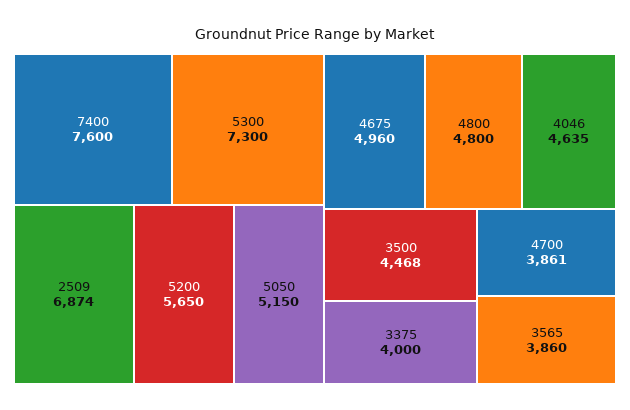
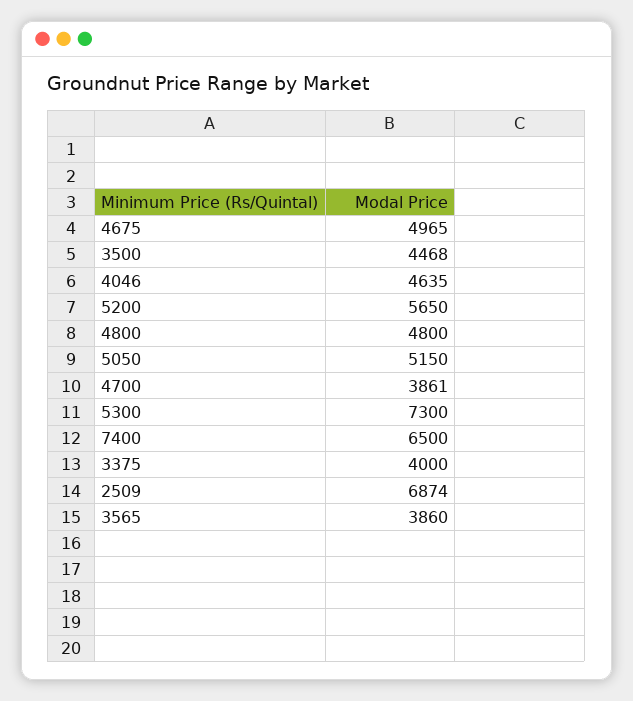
7400: 7600 -> 6500
4675: 4960 -> 4965

